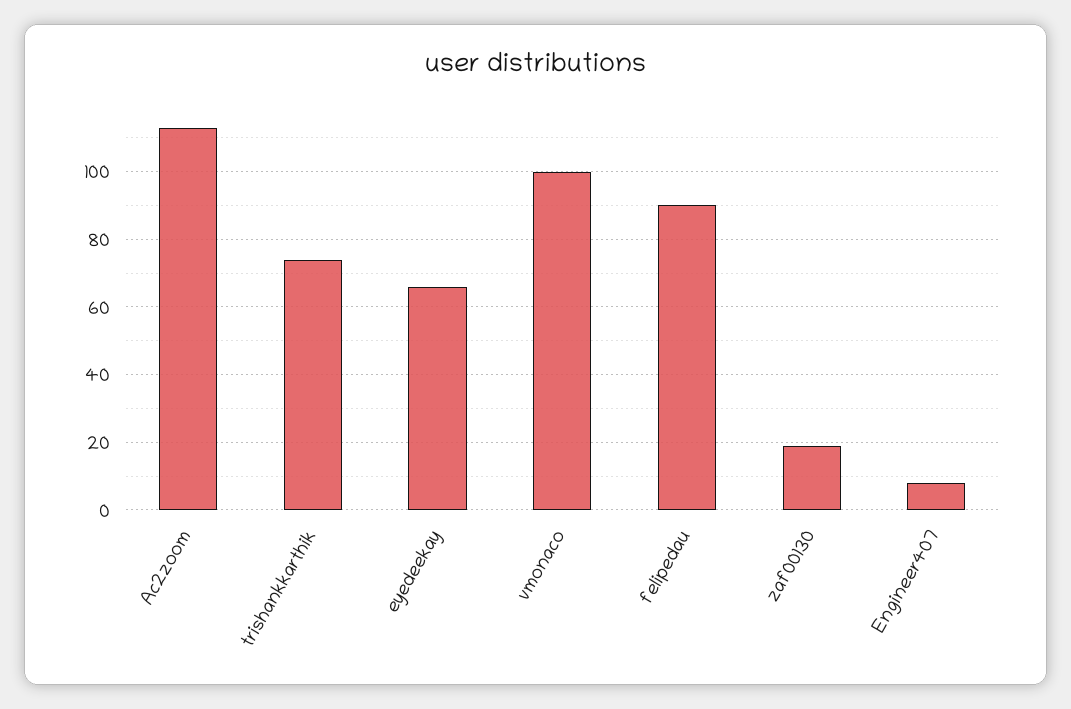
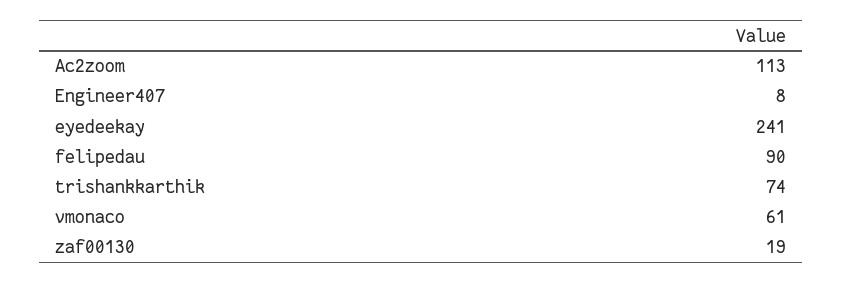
eyedeekay: 65 -> 241
vmonaco: 100 -> 61

